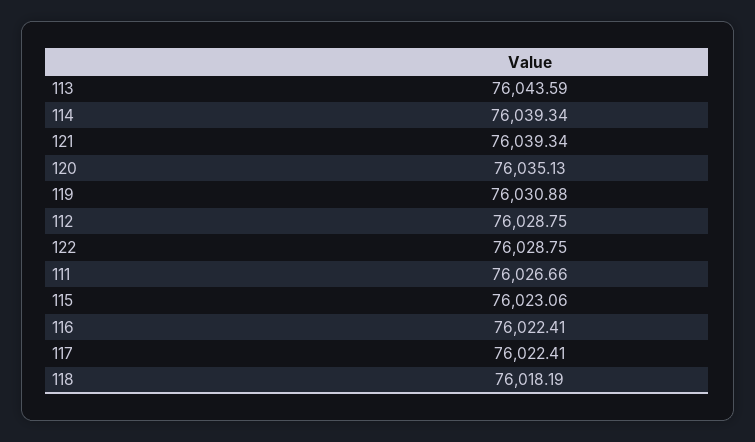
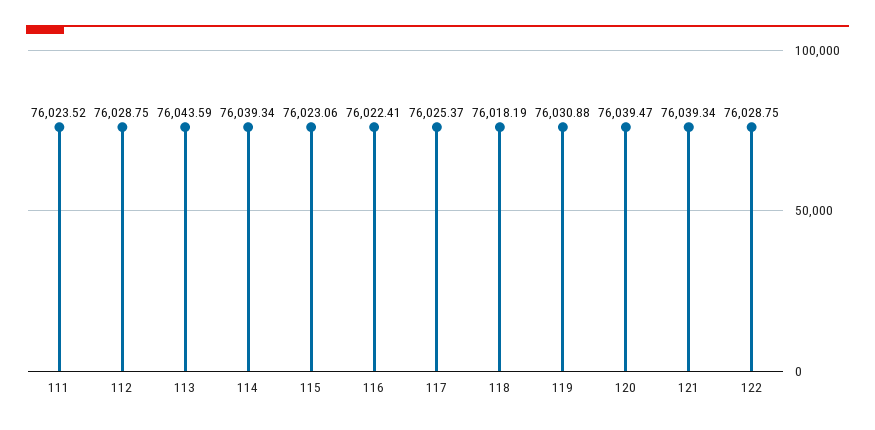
120: 76035.13 -> 76039.47
111: 76026.66 -> 76023.52
117: 76022.41 -> 76025.37

